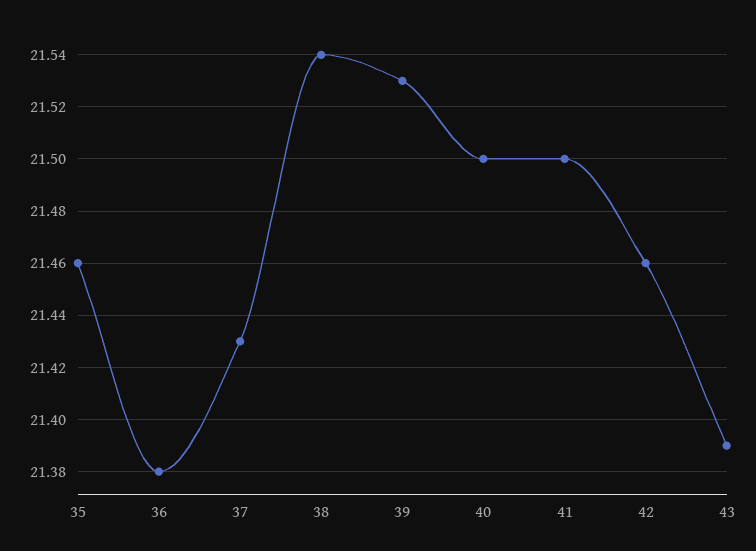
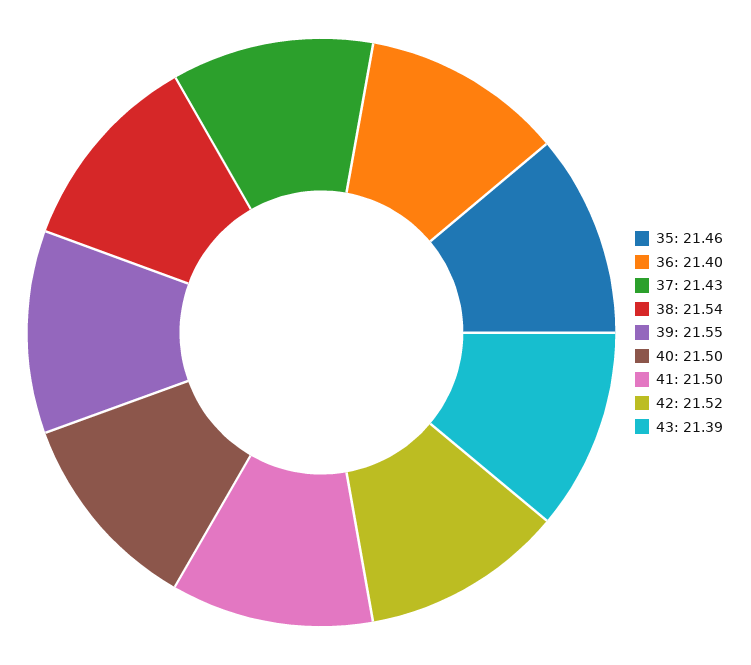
36: 21.38 -> 21.4
39: 21.53 -> 21.55
42: 21.46 -> 21.52

